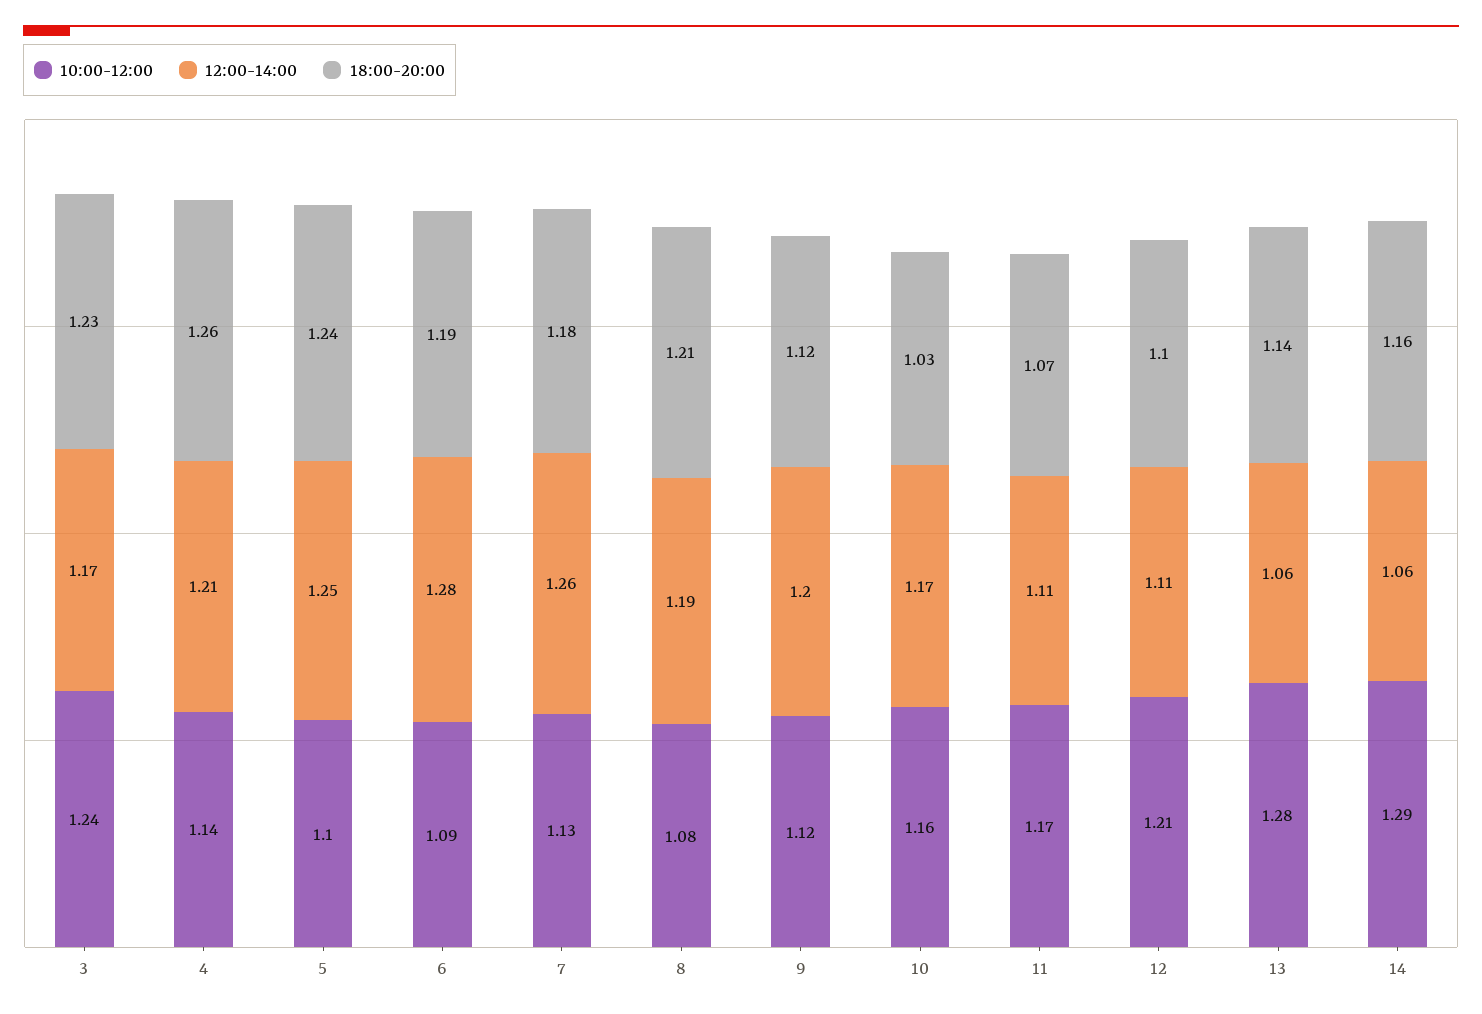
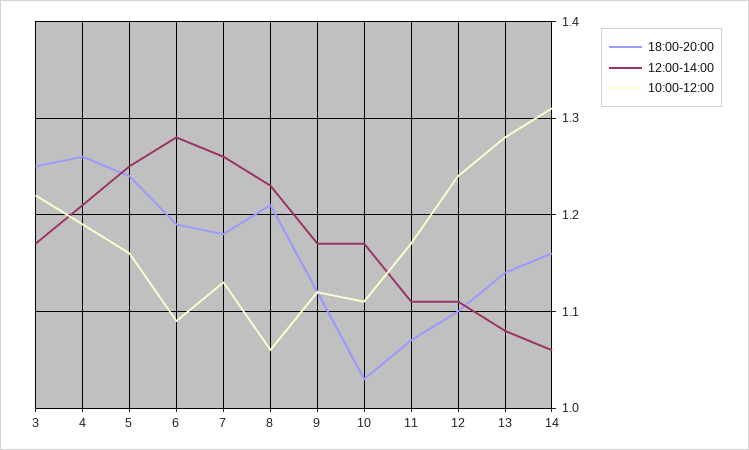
10:00-12:00, 3: 1.24 -> 1.22
18:00-20:00, 3: 1.23 -> 1.25
10:00-12:00, 4: 1.14 -> 1.19
10:00-12:00, 5: 1.1 -> 1.16
10:00-12:00, 8: 1.08 -> 1.06
12:00-14:00, 8: 1.19 -> 1.23
12:00-14:00, 9: 1.2 -> 1.17
10:00-12:00, 10: 1.16 -> 1.11
10:00-12:00, 12: 1.21 -> 1.24
12:00-14:00, 13: 1.06 -> 1.08
10:00-12:00, 14: 1.29 -> 1.31

